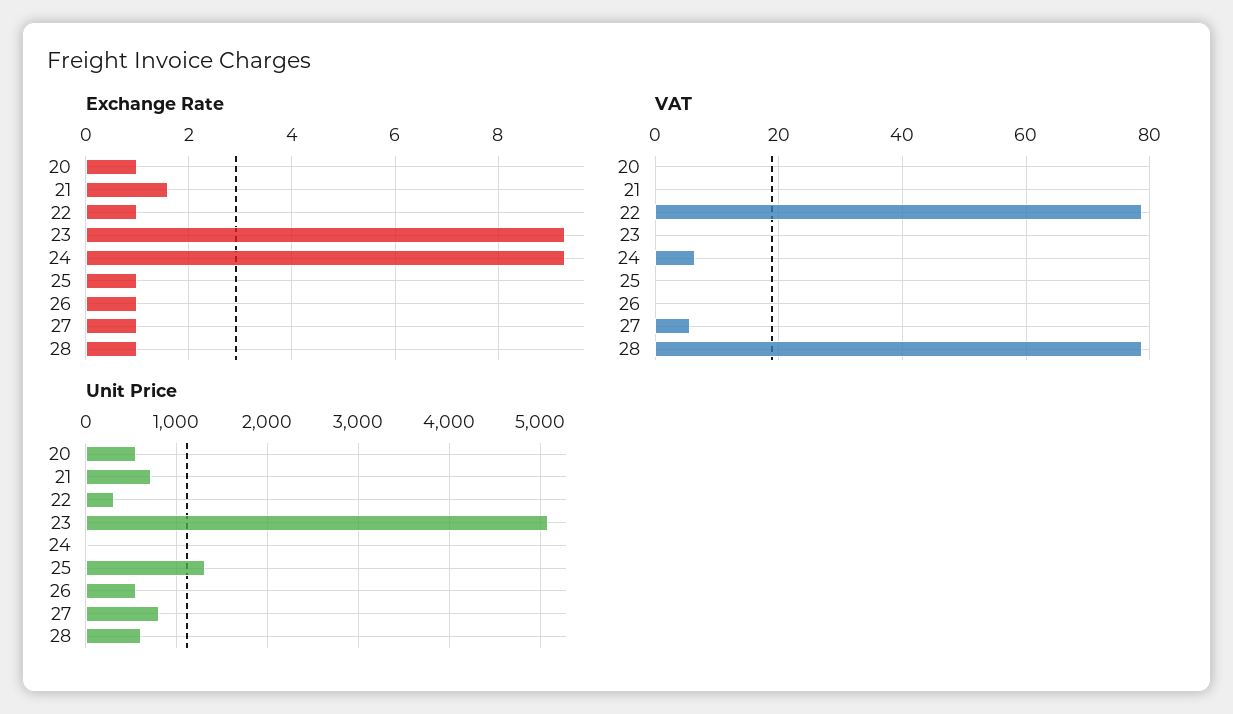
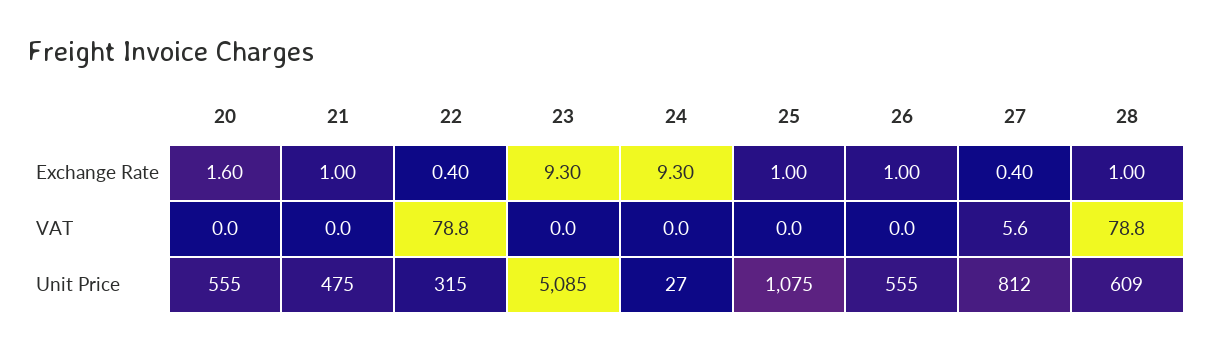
Exchange Rate, 20: 1 -> 1.6
Exchange Rate, 21: 1.6 -> 1
Exchange Rate, 22: 1 -> 0.4
Exchange Rate, 27: 1 -> 0.4
VAT, 24: 6 -> 0
Unit Price, 21: 700 -> 475
Unit Price, 25: 1300 -> 1075

